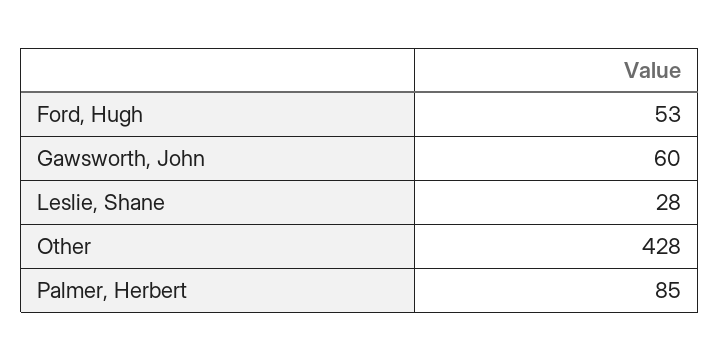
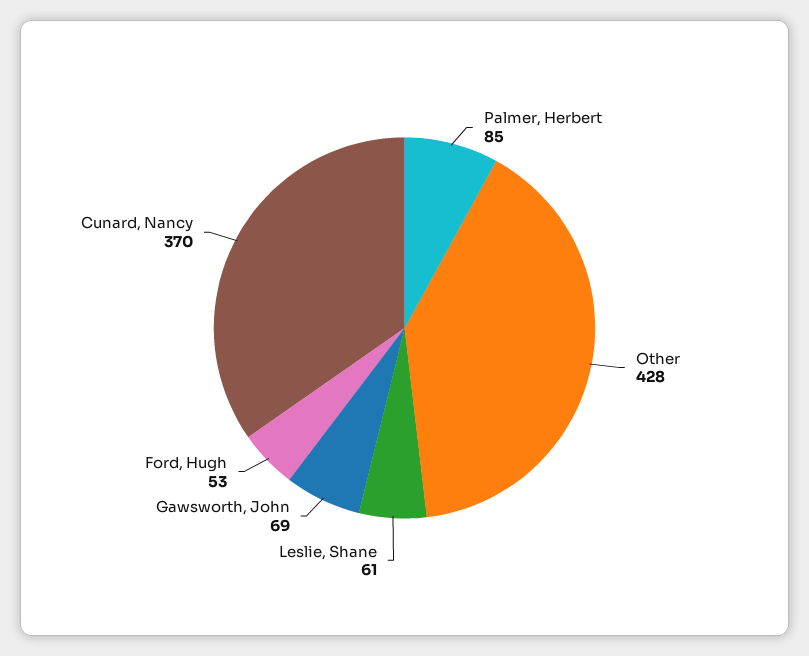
Gawsworth, John: 60 -> 69
Leslie, Shane: 28 -> 61
Cunard, Nancy: none -> 370

